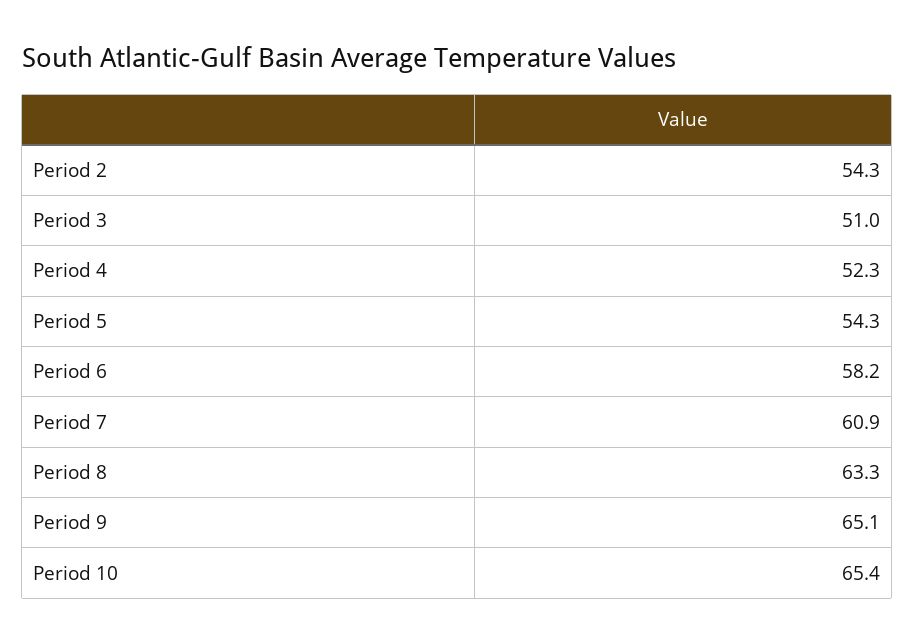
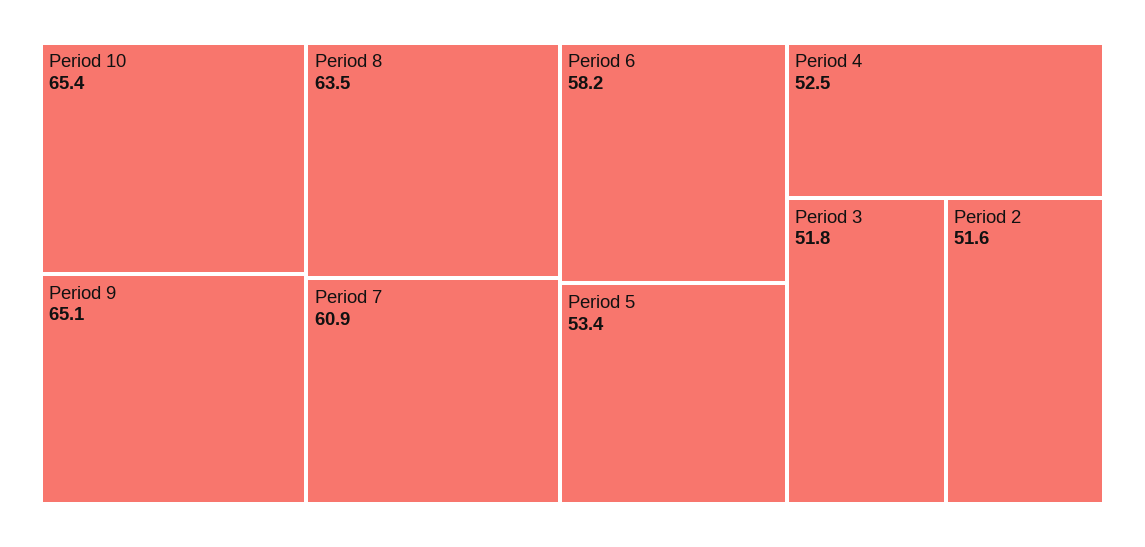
Period 2: 54.3 -> 51.6
Period 3: 51 -> 51.8
Period 4: 52.3 -> 52.5
Period 5: 54.3 -> 53.4
Period 8: 63.3 -> 63.5

